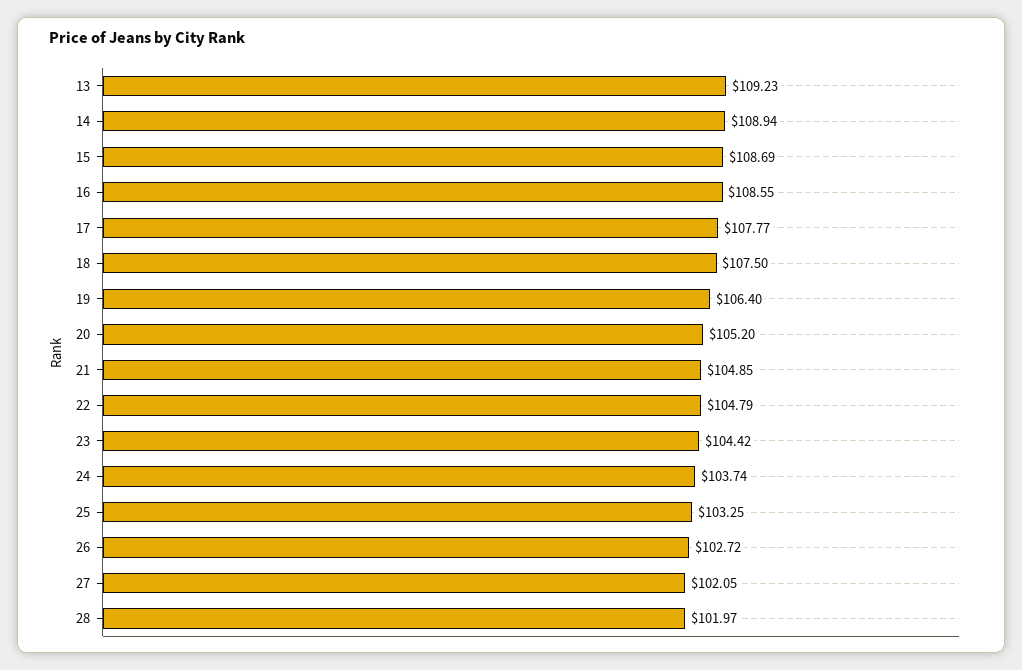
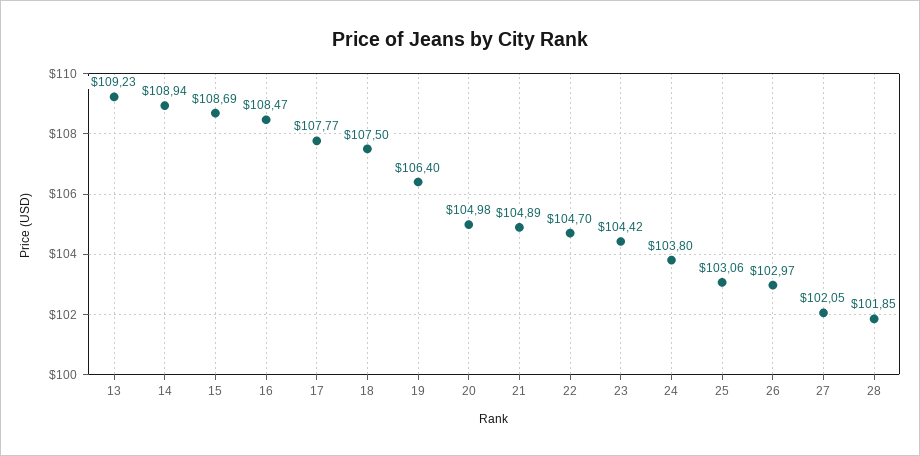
16: 108.55 -> 108.47
20: 105.2 -> 104.98
21: 104.85 -> 104.89
22: 104.79 -> 104.7
24: 103.74 -> 103.8
25: 103.25 -> 103.06
26: 102.72 -> 102.97
28: 101.97 -> 101.85

